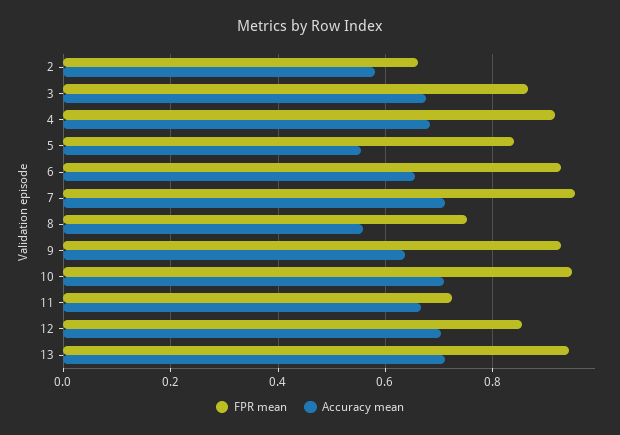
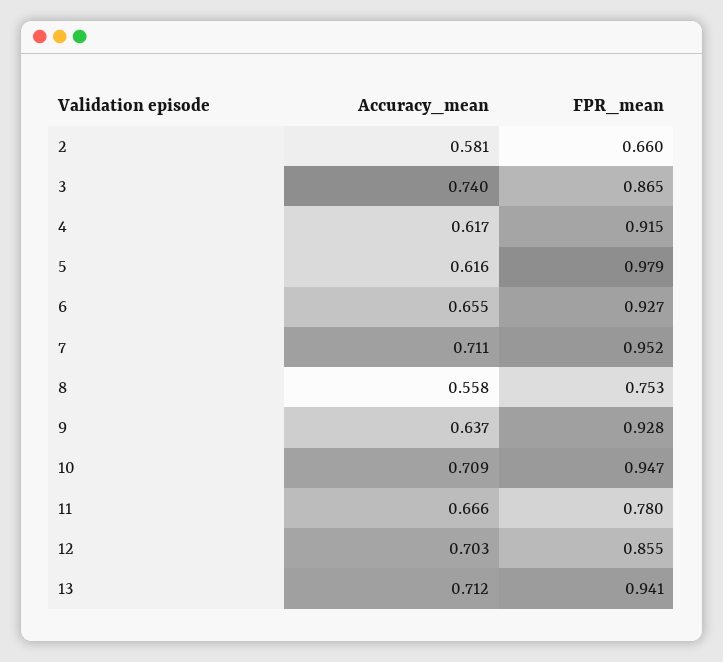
Accuracy mean, 3: 0.68 -> 0.74
Accuracy mean, 4: 0.68 -> 0.617
FPR mean, 5: 0.84 -> 0.979
Accuracy mean, 5: 0.56 -> 0.616
FPR mean, 11: 0.72 -> 0.78

